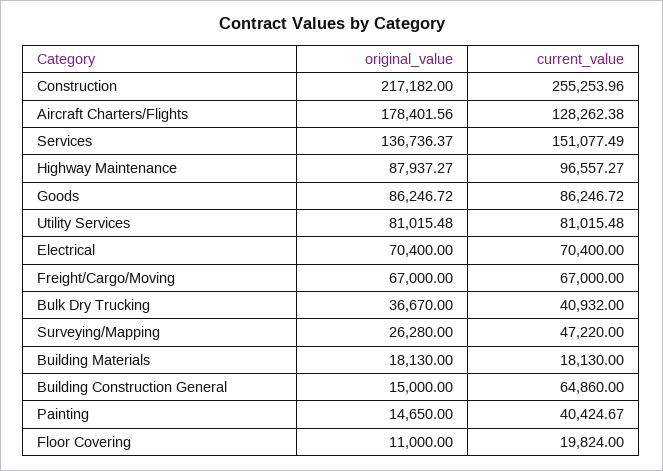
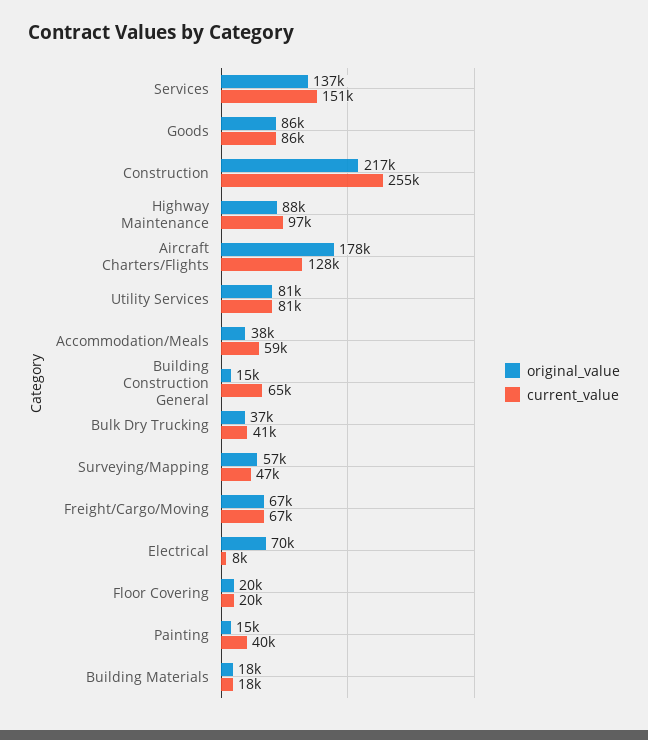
current_value, Electrical: 70400 -> 8000
original_value, Surveying/Mapping: 26280 -> 57000
original_value, Floor Covering: 11000 -> 20000
original_value, Accommodation/Meals: none -> 38000
current_value, Accommodation/Meals: none -> 59000

